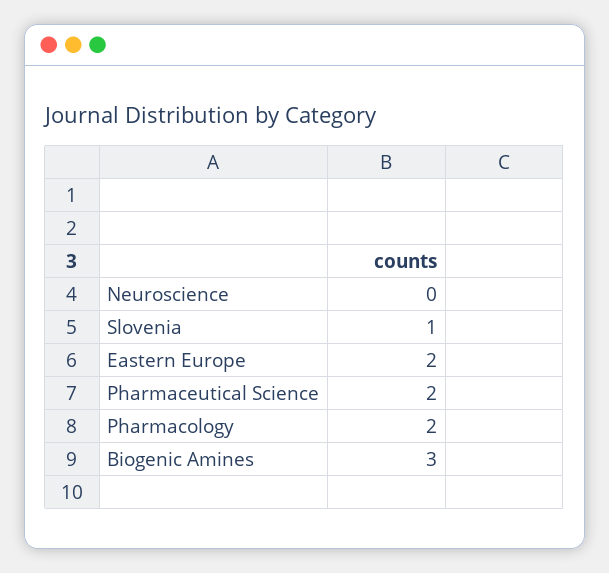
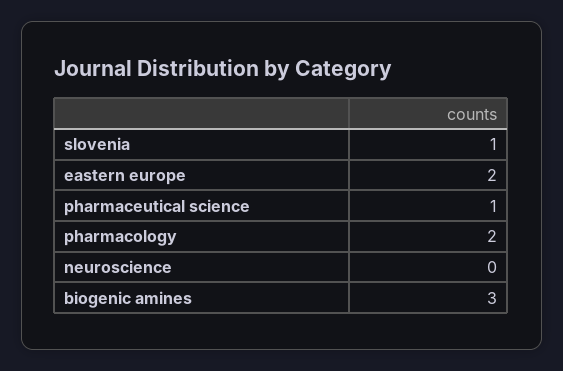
Pharmaceutical Science: 2 -> 1

